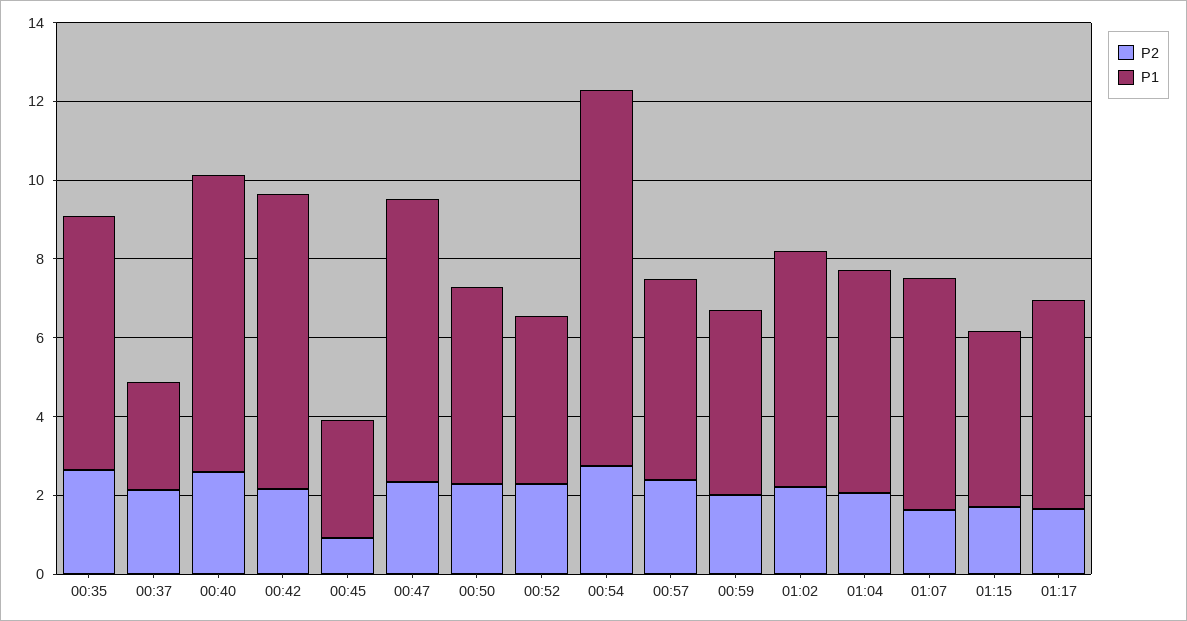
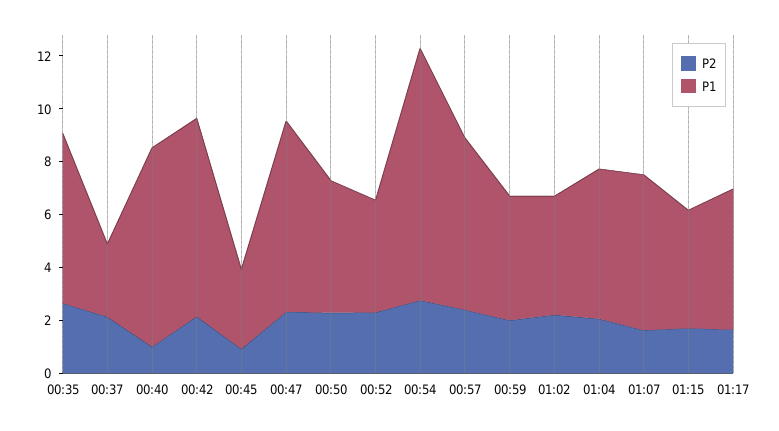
P2, 00:40: 2.5 -> 1
P1, 00:57: 5 -> 6.5
P1, 01:02: 6 -> 4.5

